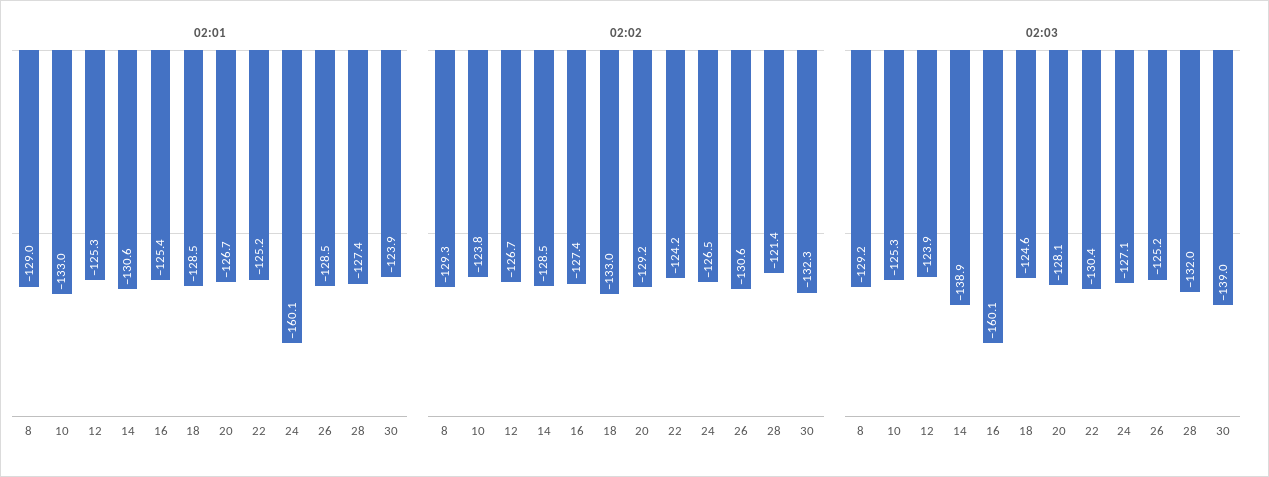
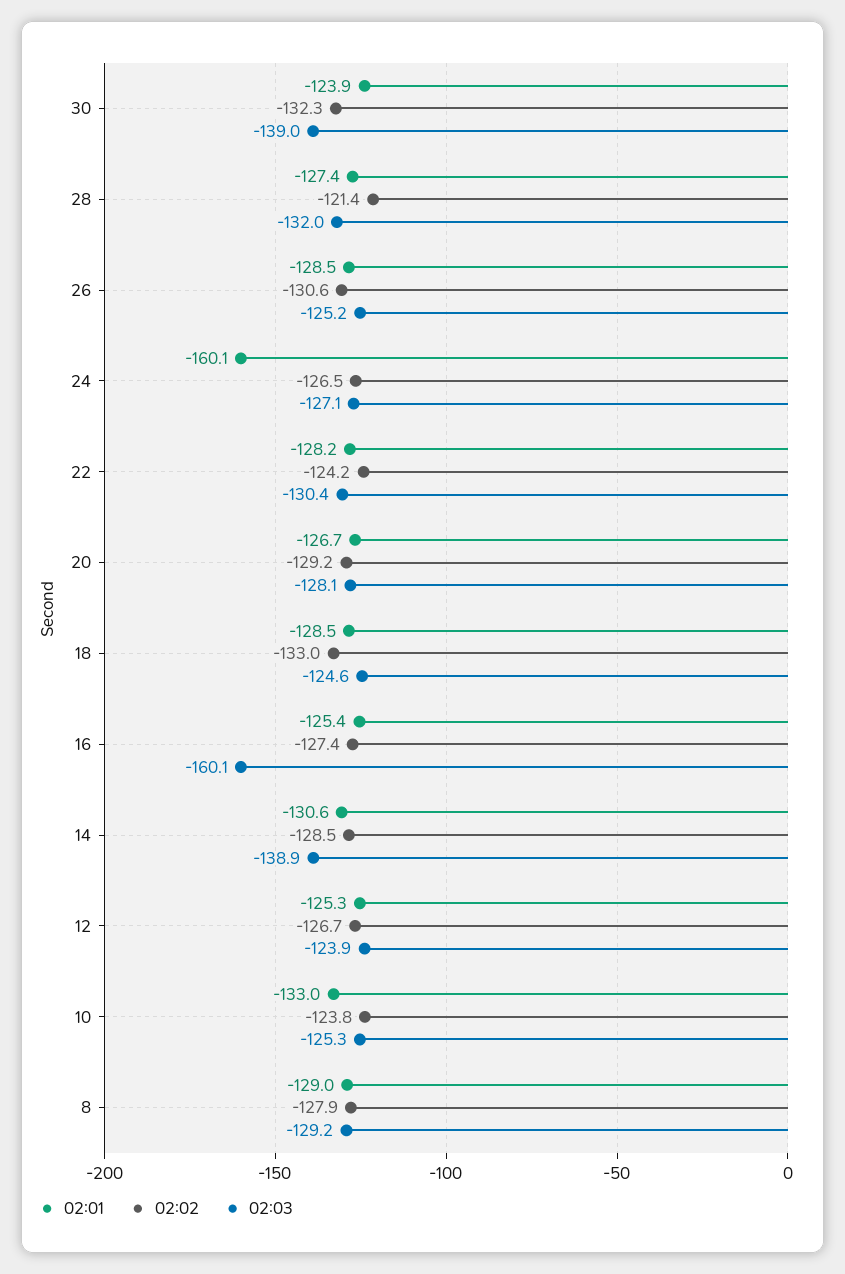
02:01, 22: -125.2 -> -128.2
02:02, 8: -129.3 -> -127.9

